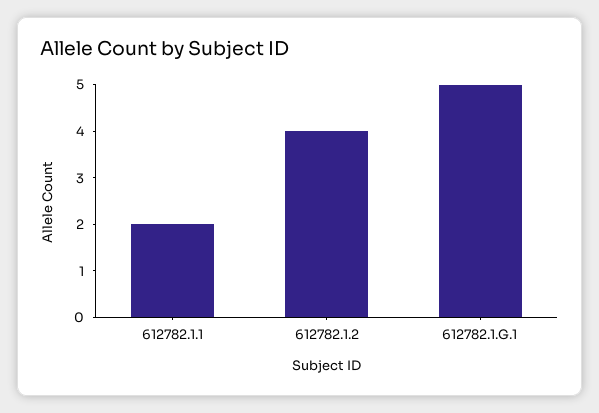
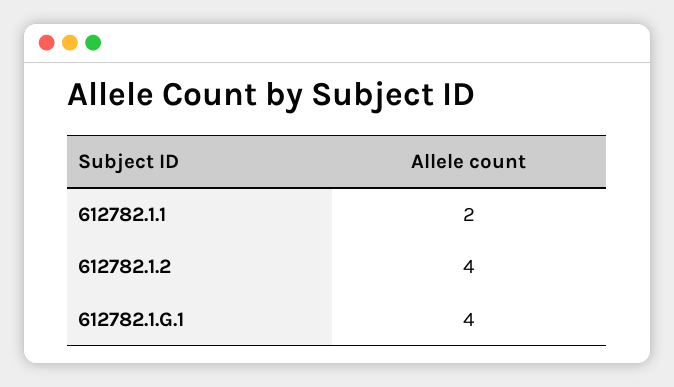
612782.1.G.1: 5 -> 4

